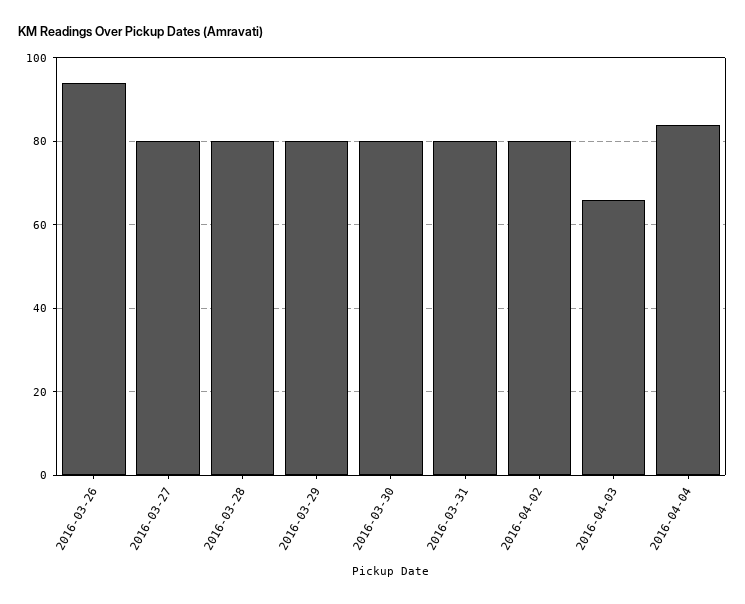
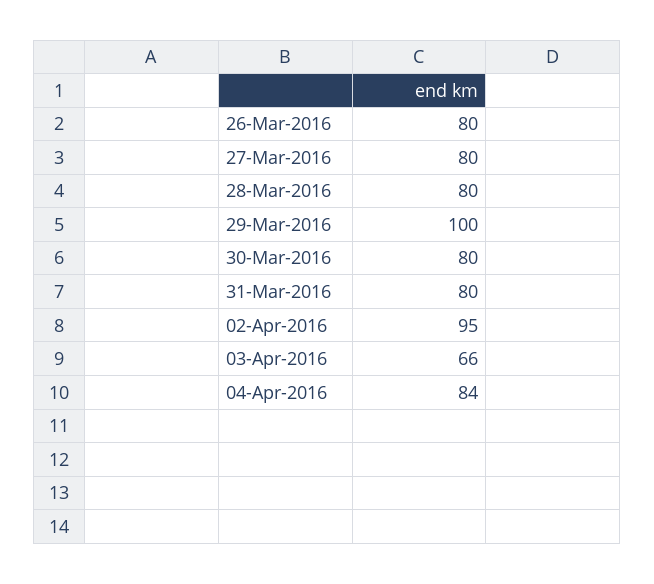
2016-03-26: 95 -> 80
2016-03-29: 80 -> 100
2016-04-02: 80 -> 95

